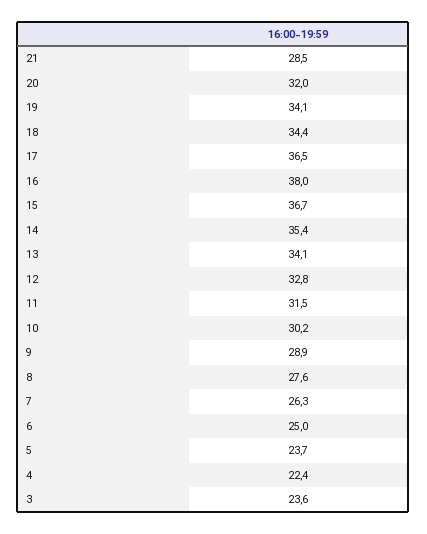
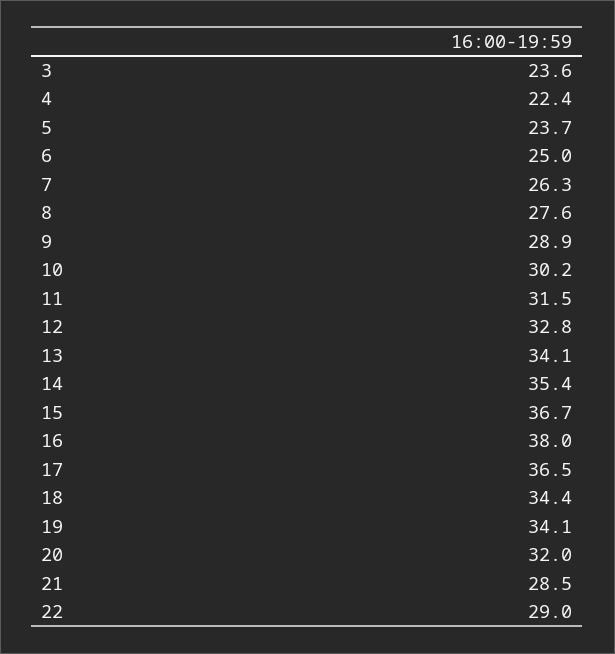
22: none -> 29

